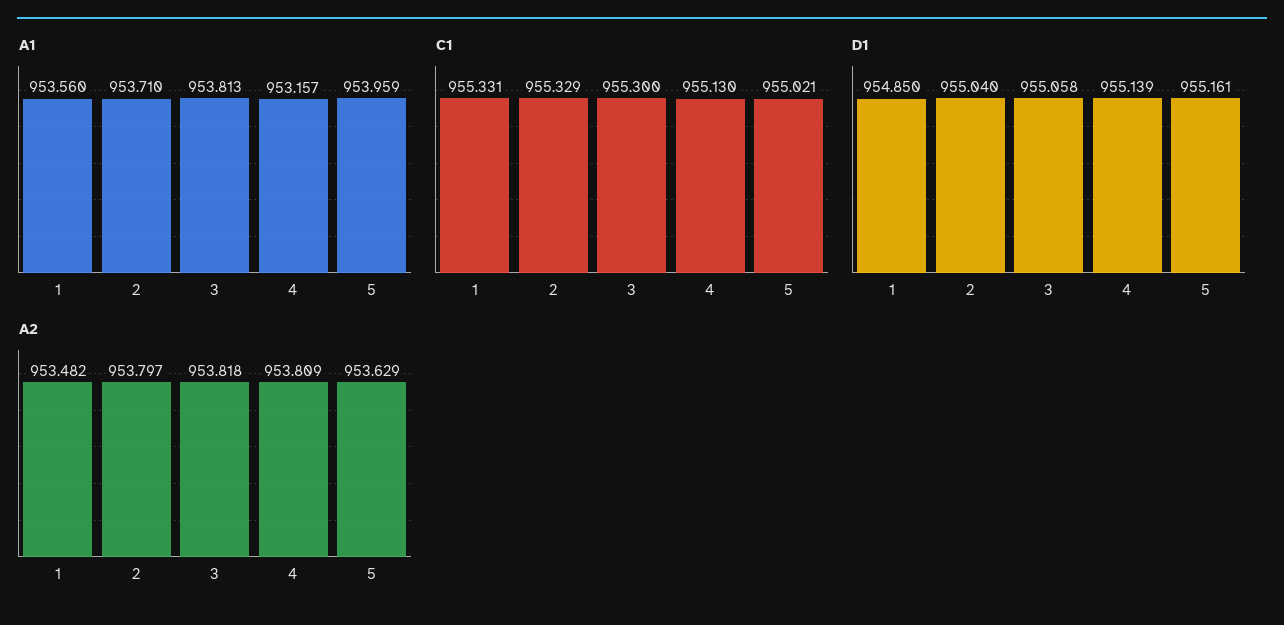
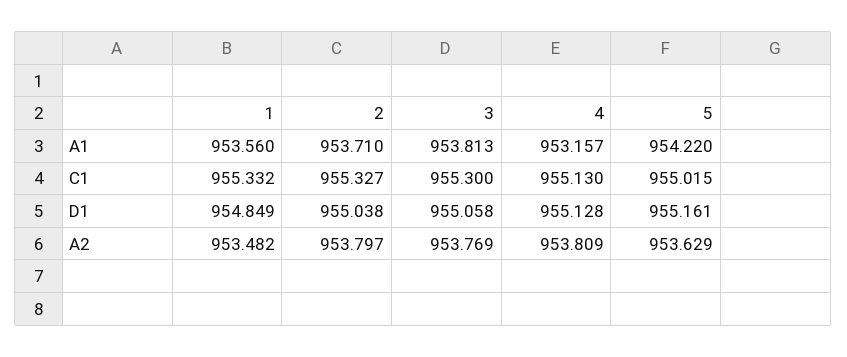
A1, 5: 953.959 -> 954.22
C1, 1: 955.331 -> 955.332
C1, 2: 955.329 -> 955.327
C1, 5: 955.021 -> 955.015
D1, 1: 954.85 -> 954.849
D1, 2: 955.04 -> 955.038
D1, 4: 955.139 -> 955.128
A2, 3: 953.818 -> 953.769

